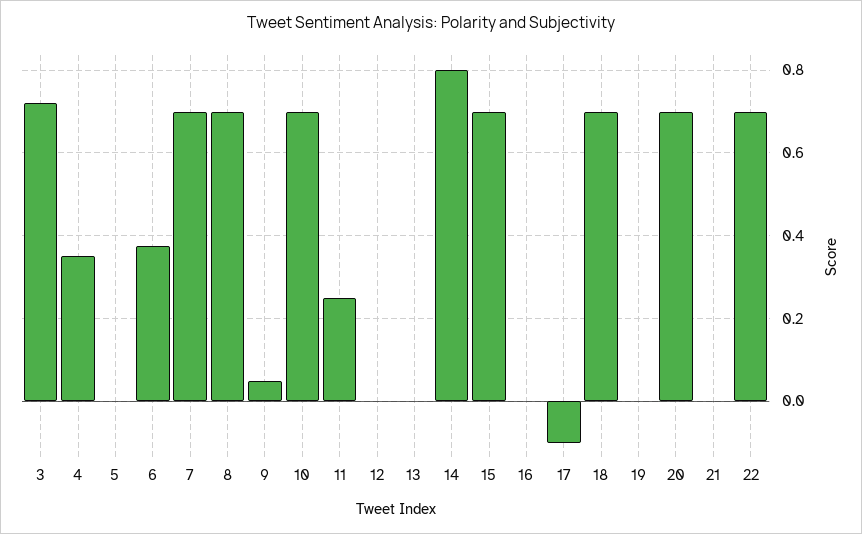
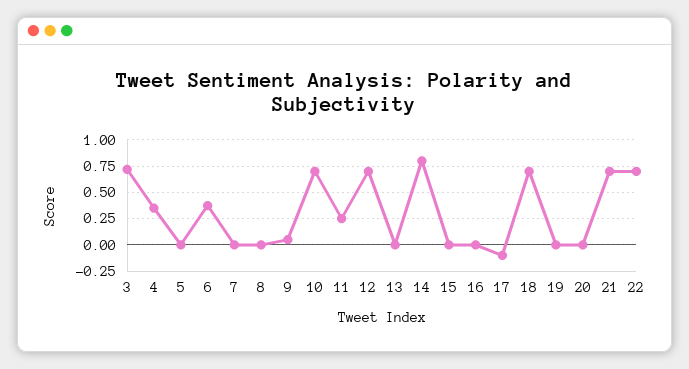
7: 0.7 -> 0
8: 0.7 -> 0
12: 0 -> 0.75
15: 0.7 -> 0
20: 0.7 -> 0
21: 0 -> 0.75

